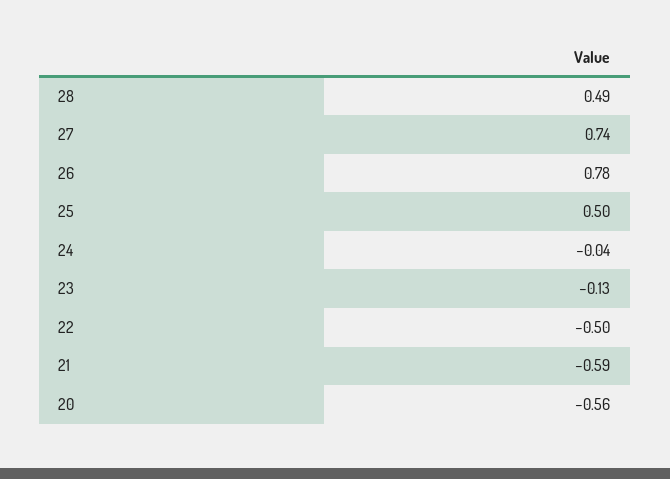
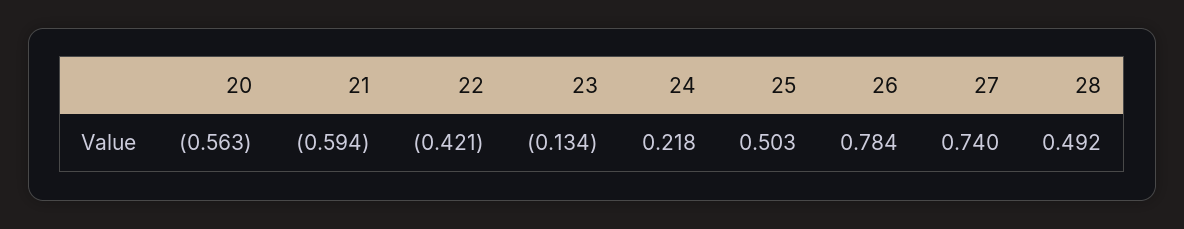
24: -0.04 -> 0.218
22: -0.5 -> -0.421

